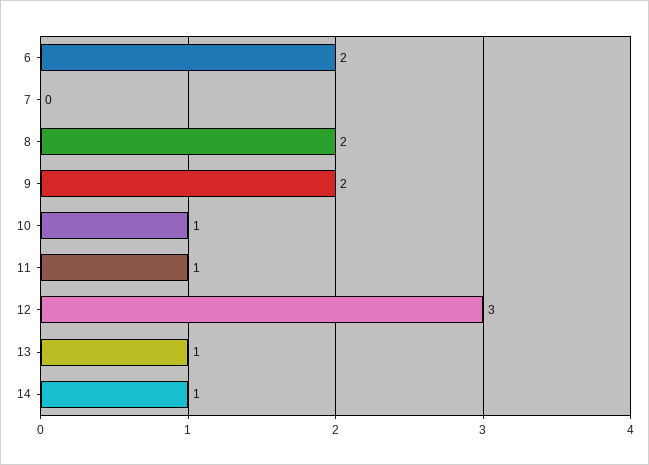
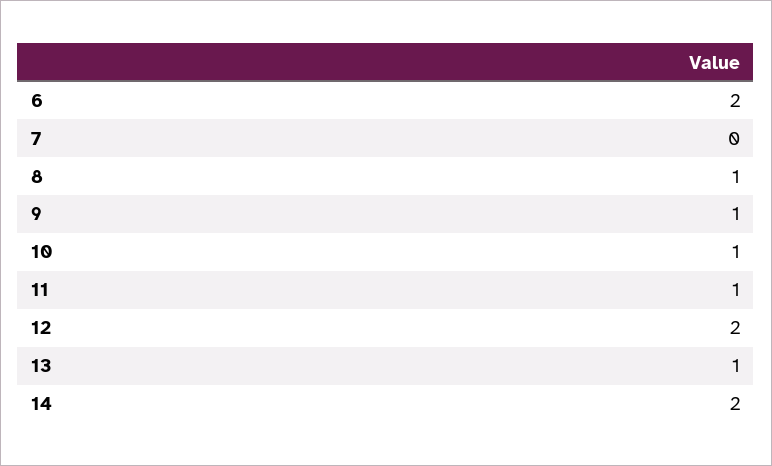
8: 2 -> 1
9: 2 -> 1
12: 3 -> 2
14: 1 -> 2

